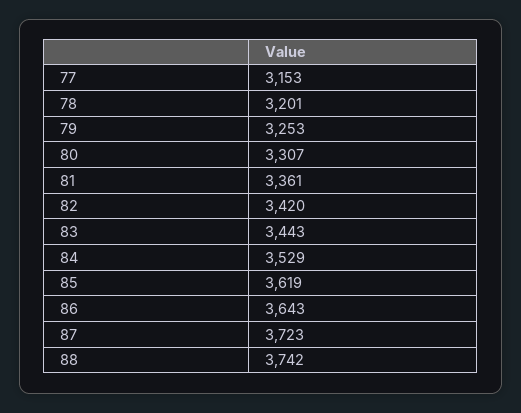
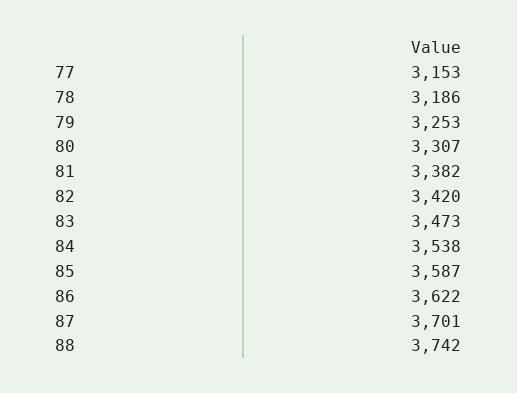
78: 3201 -> 3186
81: 3361 -> 3382
83: 3443 -> 3473
84: 3529 -> 3538
85: 3619 -> 3587
86: 3643 -> 3622
87: 3723 -> 3701

